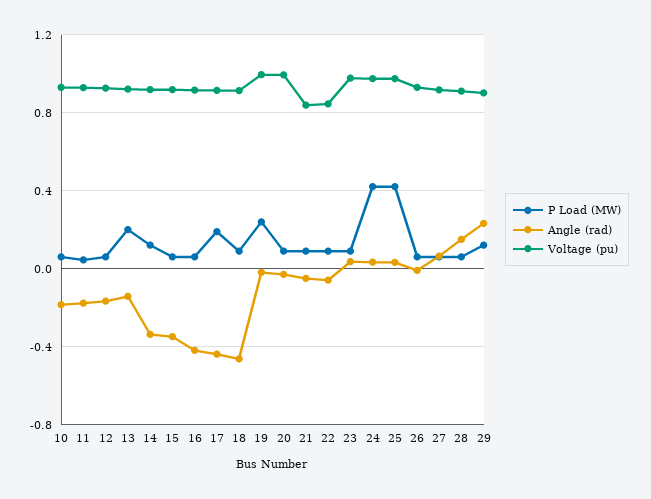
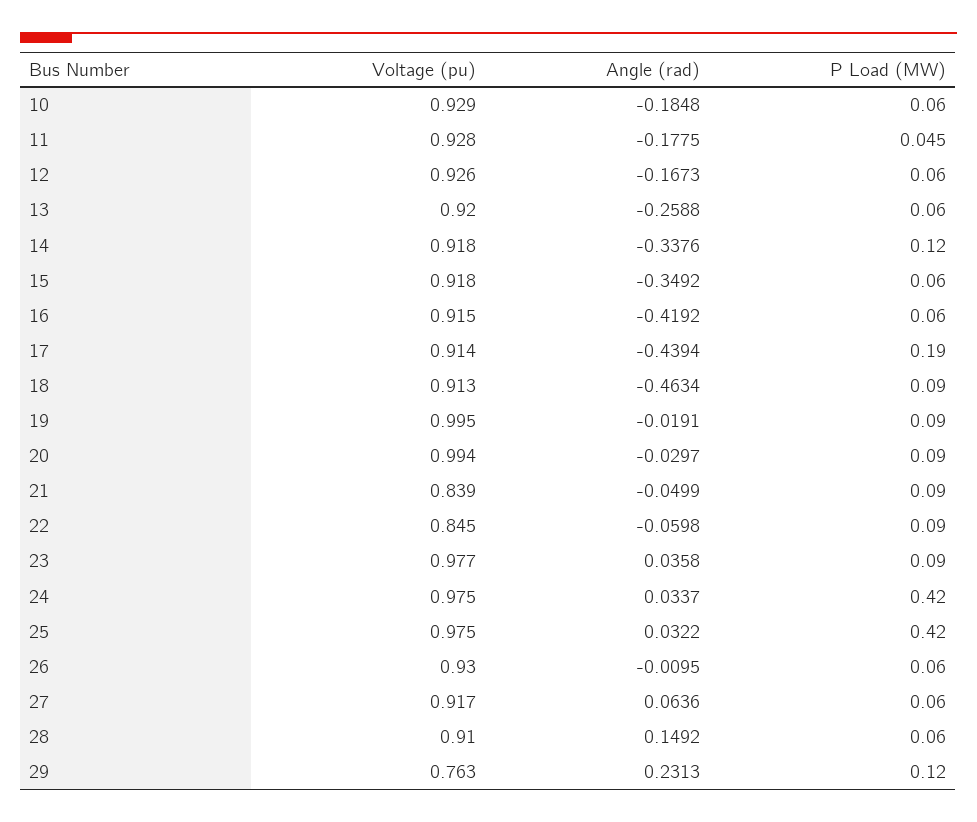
P Load (MW), 13: 0.2 -> 0.06
Angle (rad), 13: -0.15 -> -0.2588
P Load (MW), 19: 0.25 -> 0.09
Voltage (pu), 29: 0.9 -> 0.763

